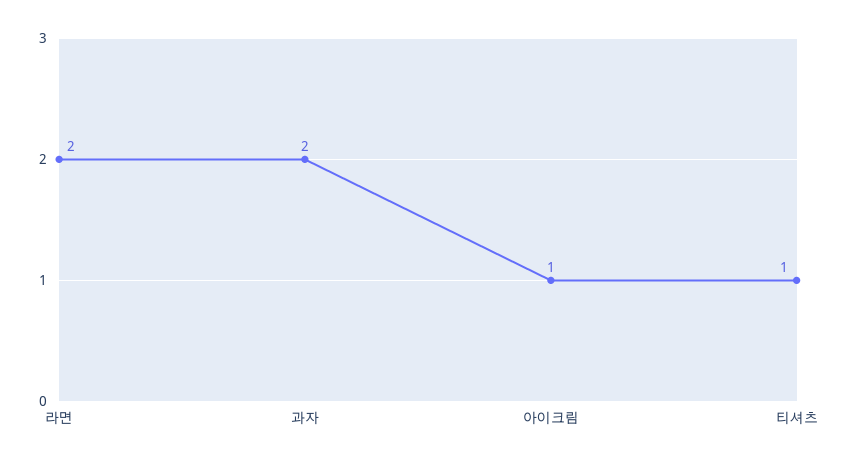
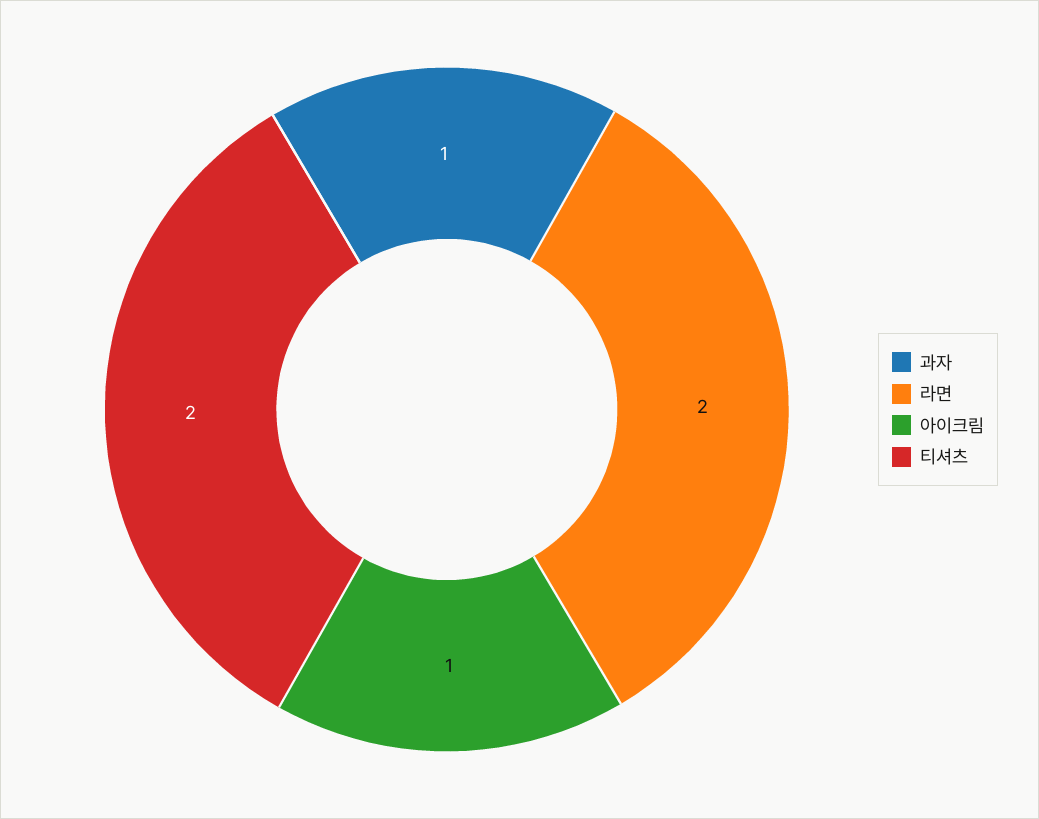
과자: 2 -> 1
티셔츠: 1 -> 2

